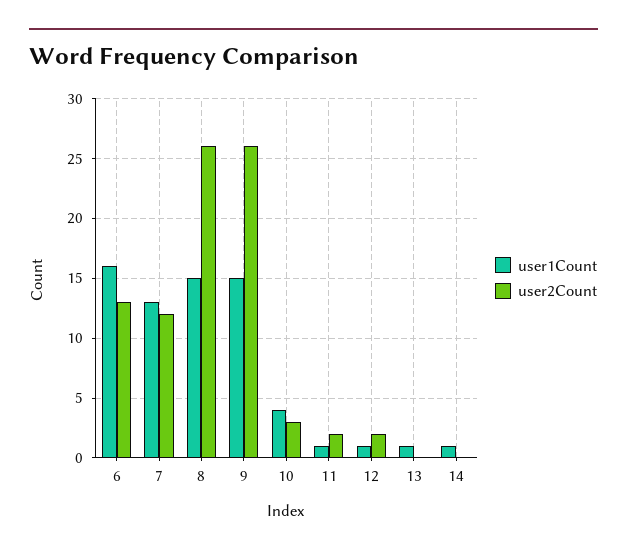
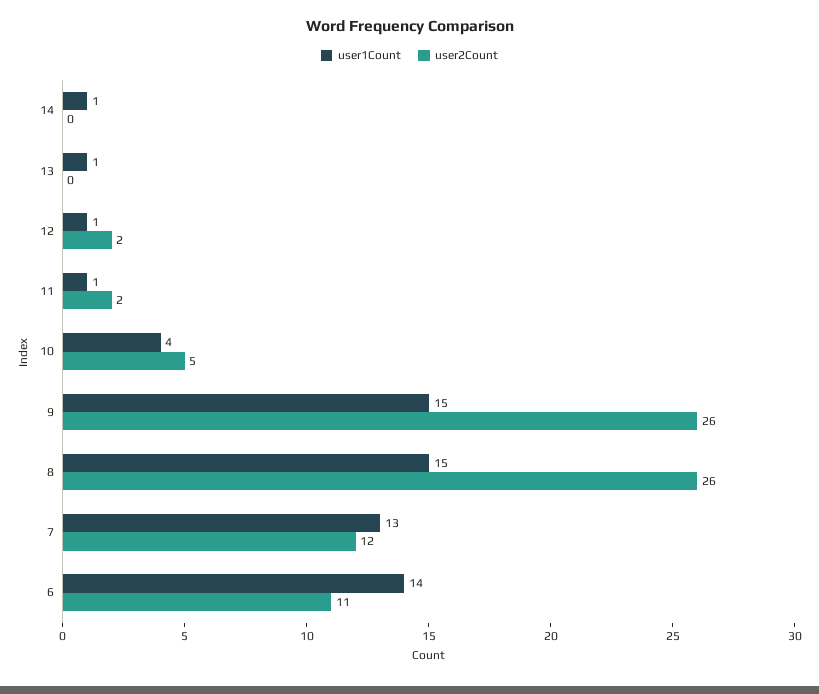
user1Count, 6: 16 -> 14
user2Count, 6: 13 -> 11
user2Count, 10: 3 -> 5

